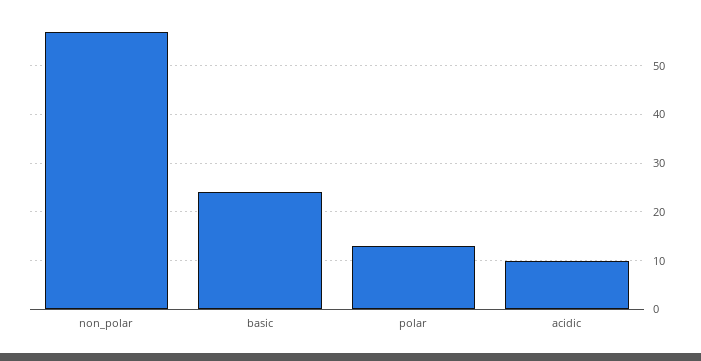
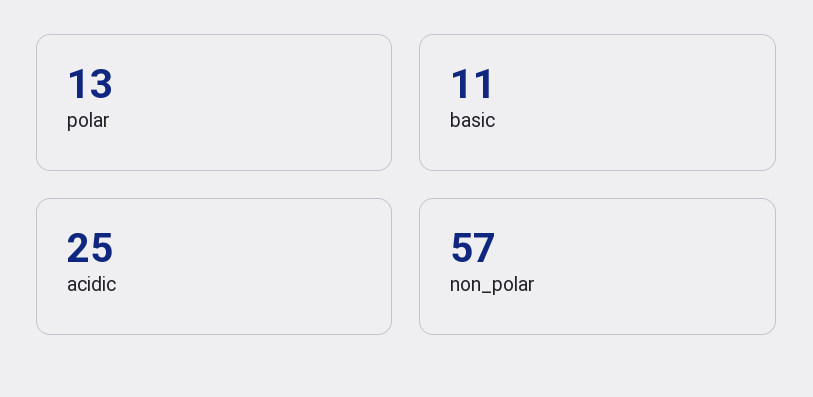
basic: 25 -> 11
acidic: 10 -> 25

